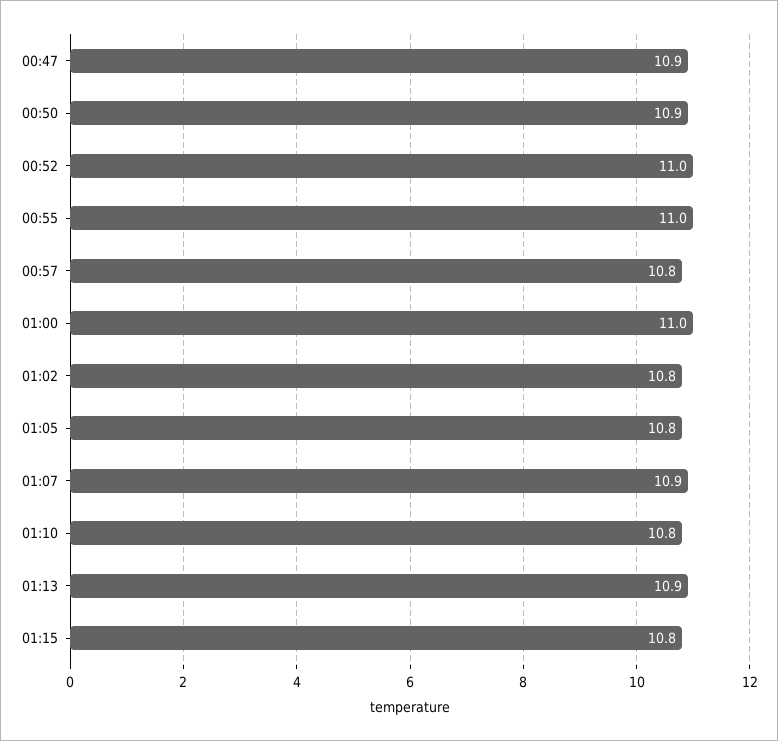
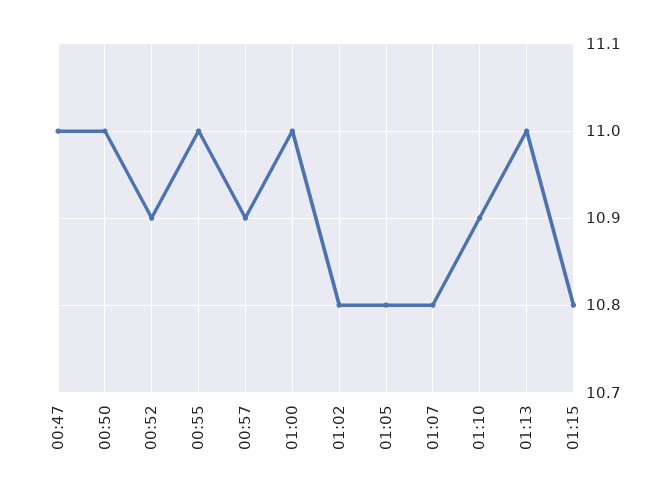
00:47: 10.9 -> 11
00:50: 10.9 -> 11
00:52: 11 -> 10.9
00:57: 10.8 -> 10.9
01:07: 10.9 -> 10.8
01:10: 10.8 -> 10.9
01:13: 10.9 -> 11

